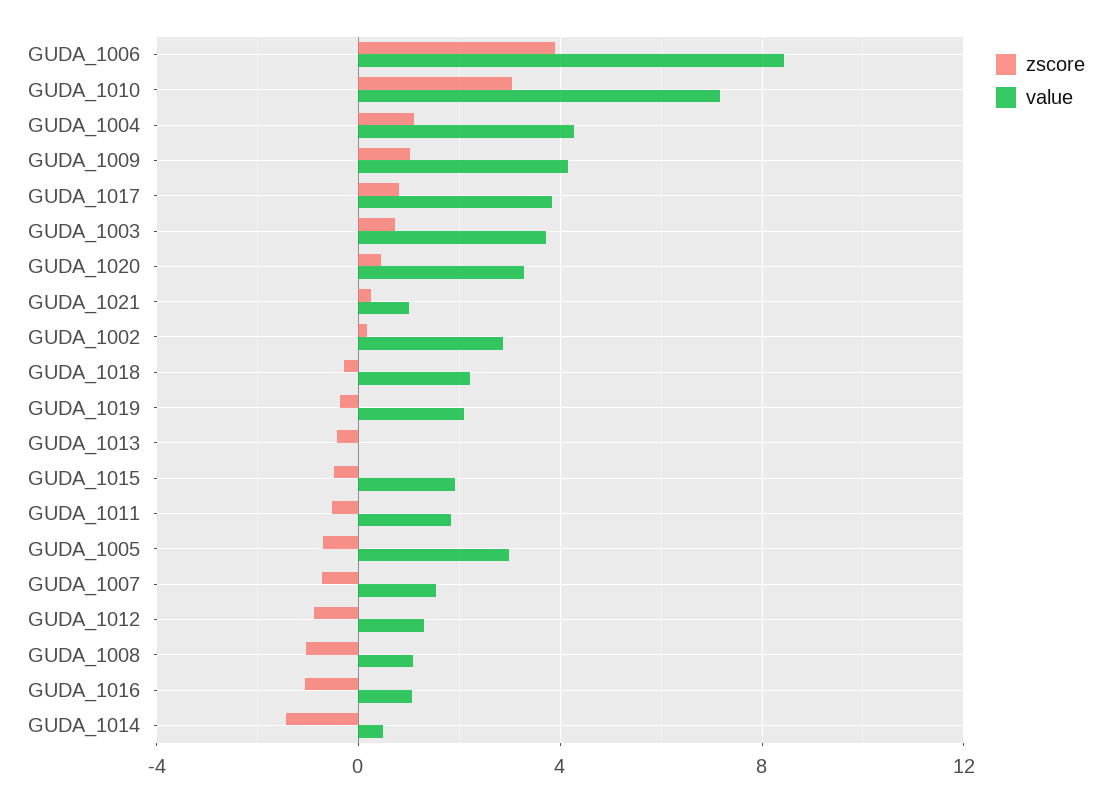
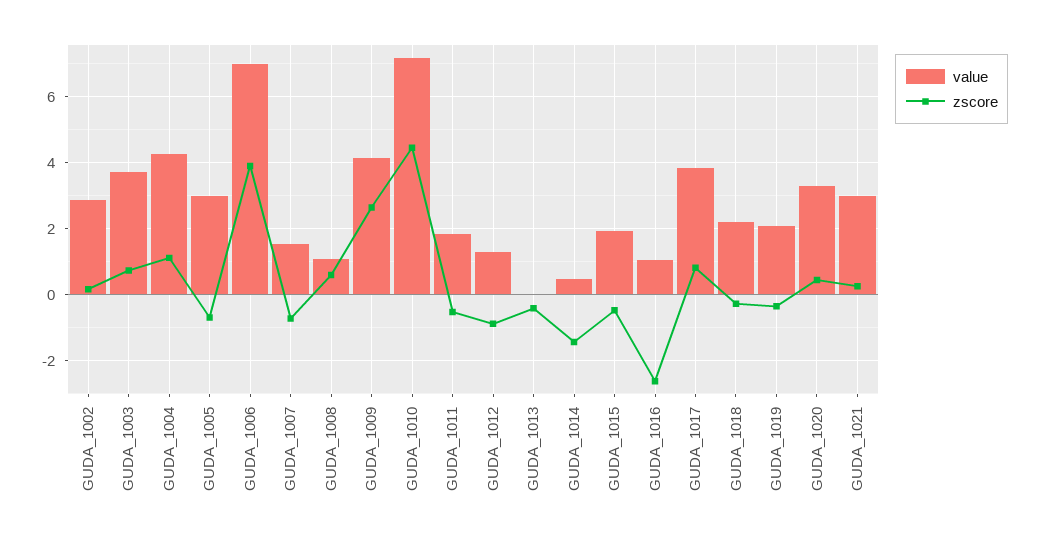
value, GUDA_1006: 8.5 -> 7
zscore, GUDA_1010: 3 -> 4.4
zscore, GUDA_1009: 1 -> 2.6
value, GUDA_1021: 1 -> 3
zscore, GUDA_1008: -1 -> 0.6
zscore, GUDA_1016: -1 -> -2.6

